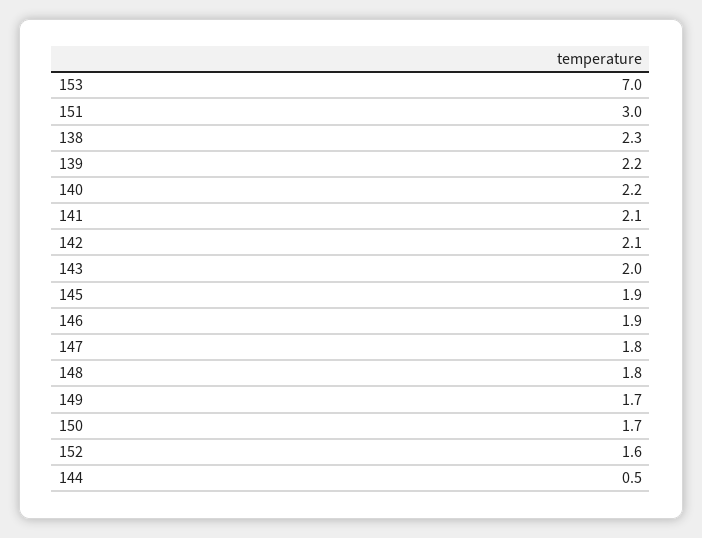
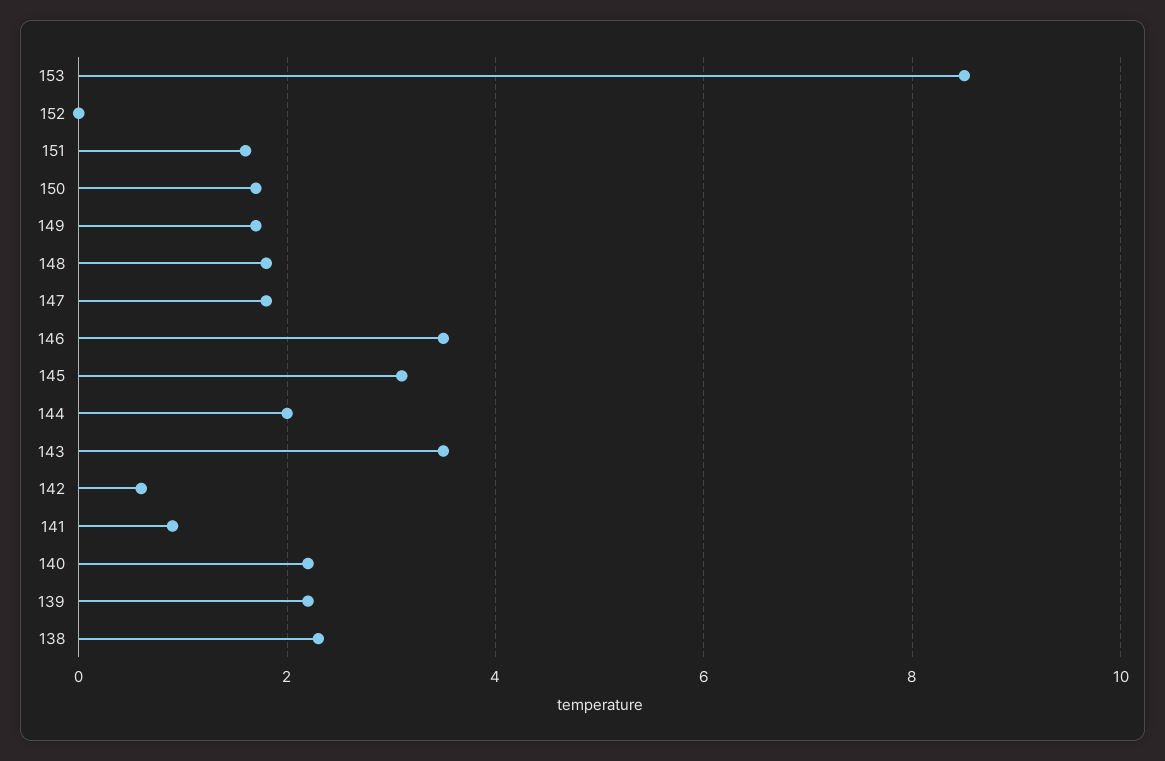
153: 7 -> 8.5
151: 3 -> 1.5
141: 2.1 -> 1
142: 2.1 -> 0.5
143: 2 -> 3.5
145: 1.9 -> 3
146: 1.9 -> 3.5
152: 1.6 -> 0
144: 0.5 -> 2

